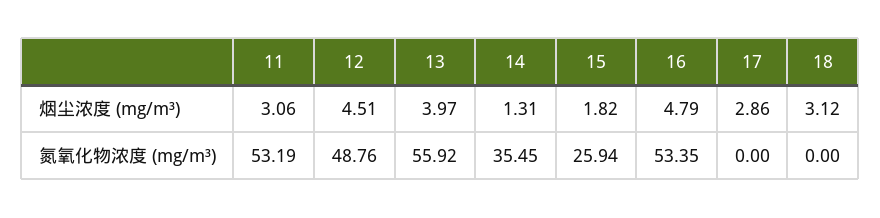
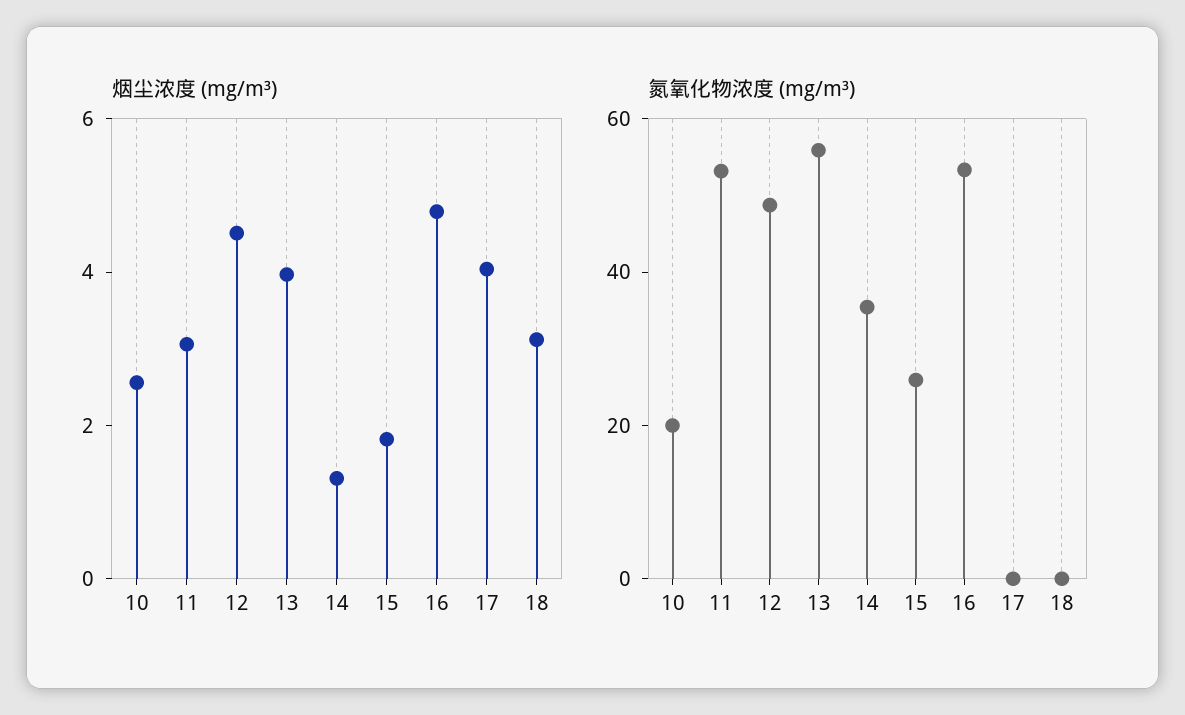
烟尘浓度 (mg/m³), 17: 2.86 -> 4
烟尘浓度 (mg/m³), 10: none -> 2.5
氮氧化物浓度 (mg/m³), 10: none -> 20

